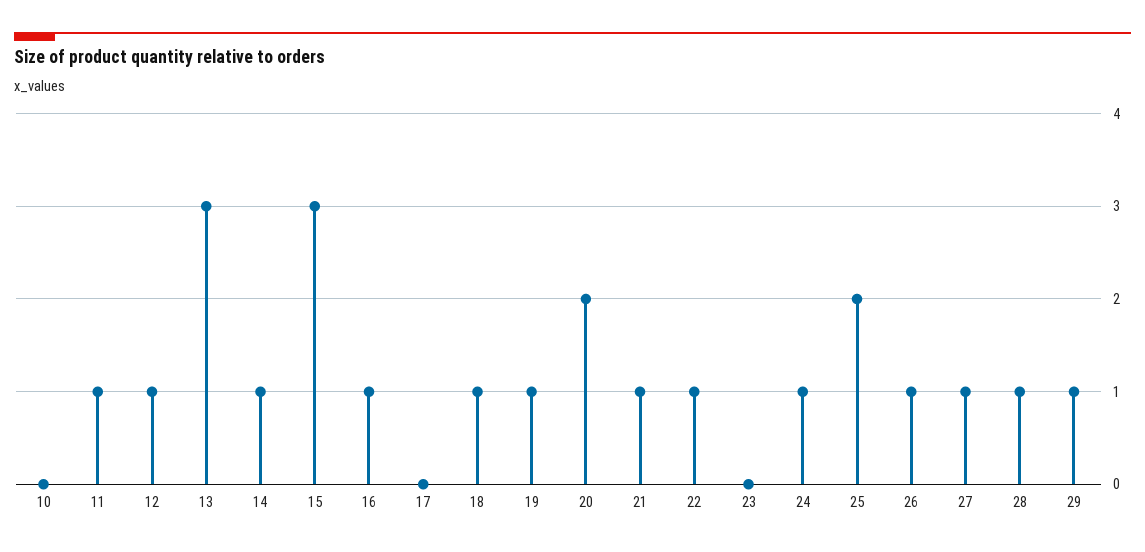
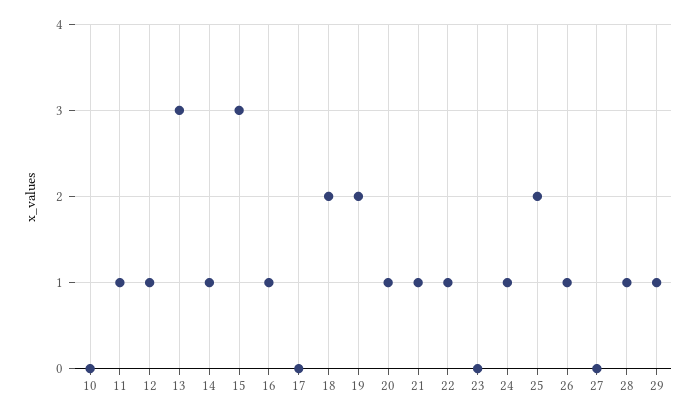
18: 1 -> 2
19: 1 -> 2
20: 2 -> 1
27: 1 -> 0

